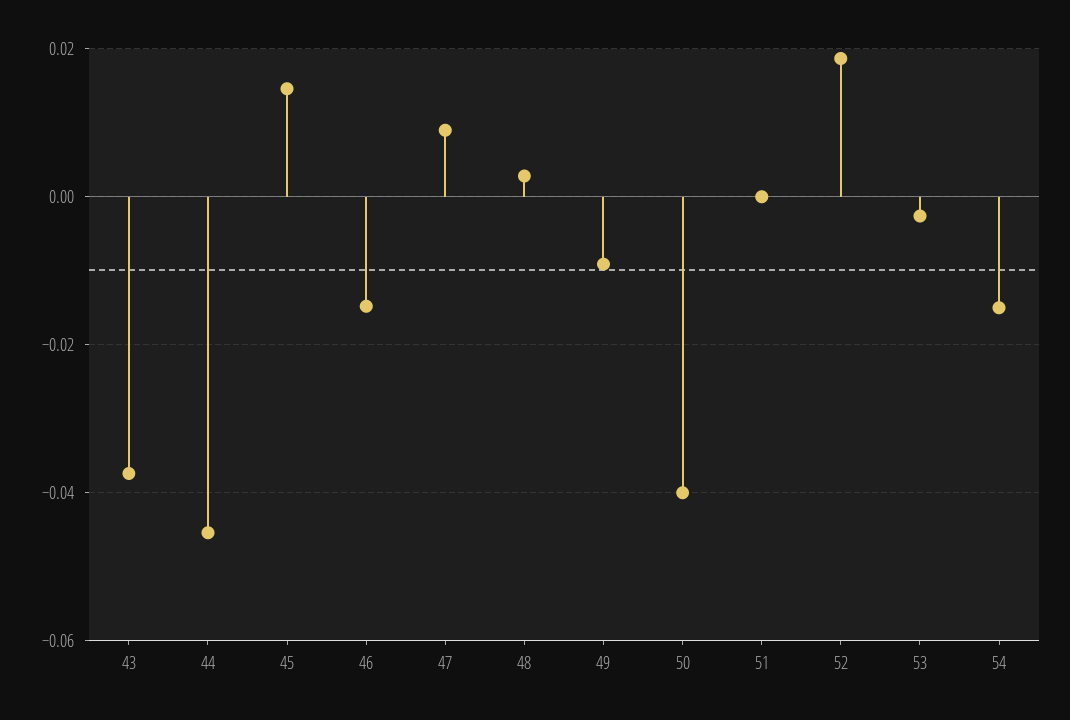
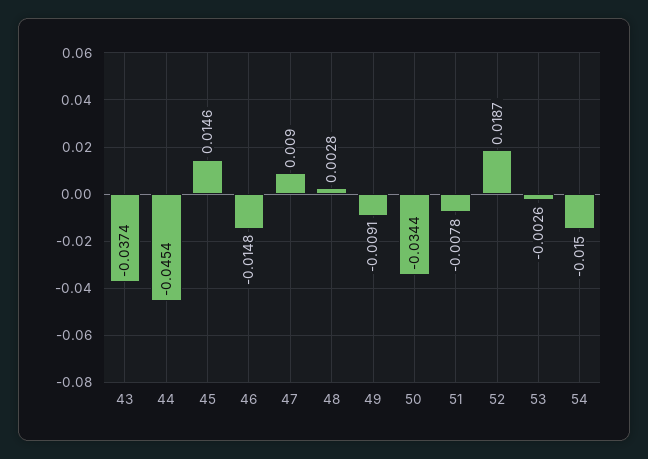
50: -0.04 -> -0.0344
51: 0 -> -0.0078

